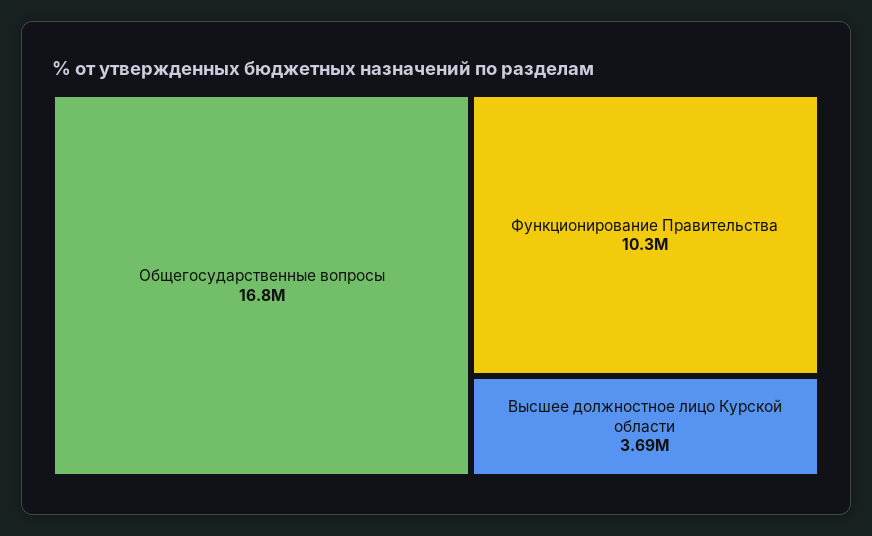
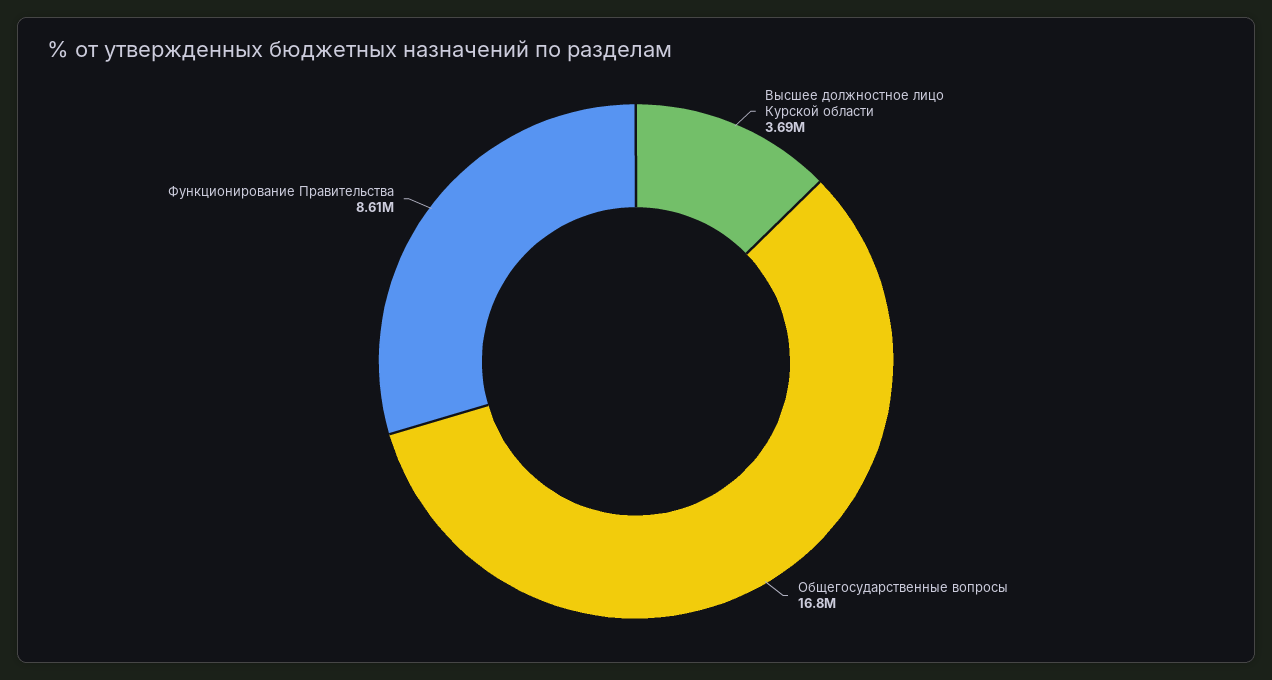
Функционирование Правительства: 10300000 -> 8610000

